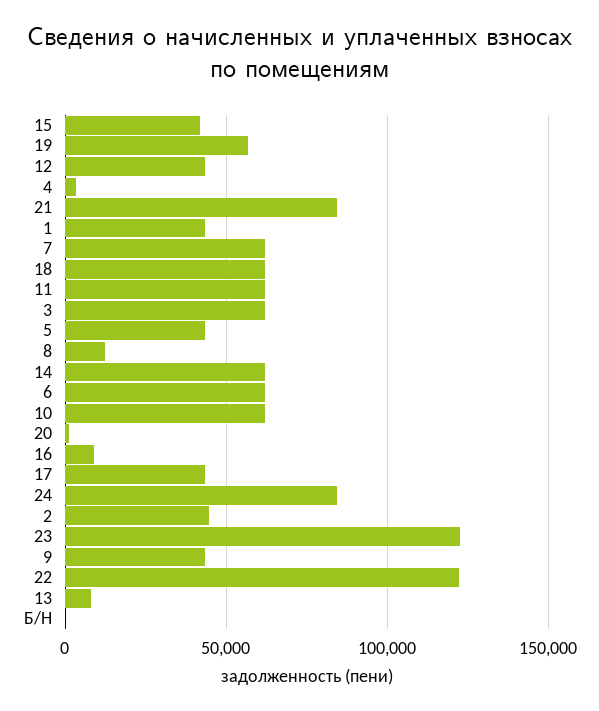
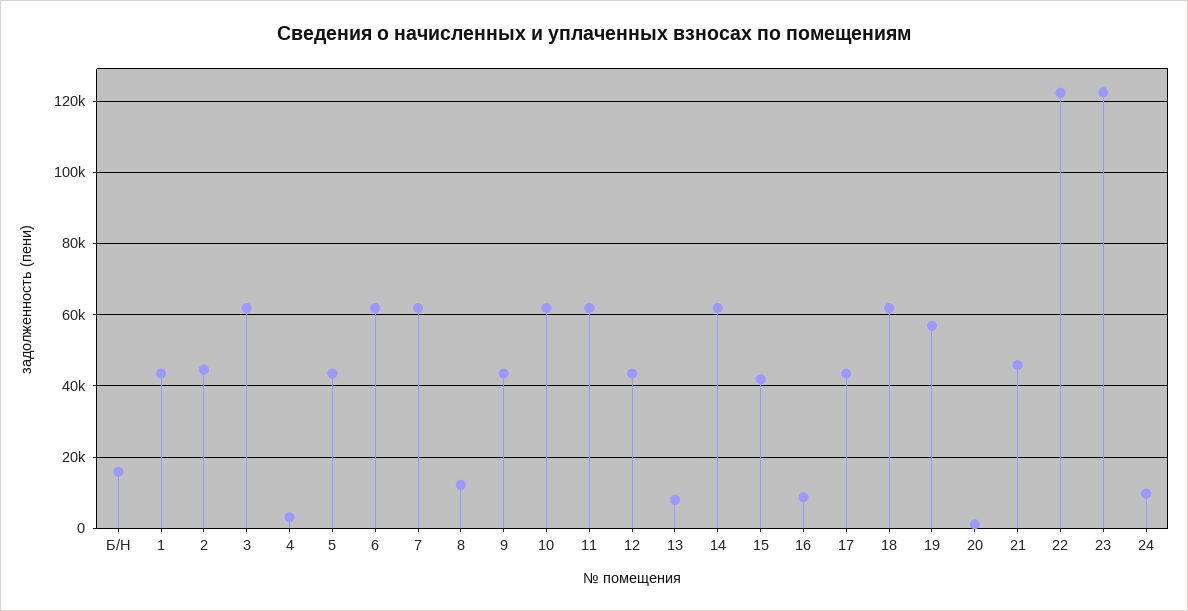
21: 85000 -> 46000
24: 85000 -> 10000
Б/Н: 0 -> 16000

